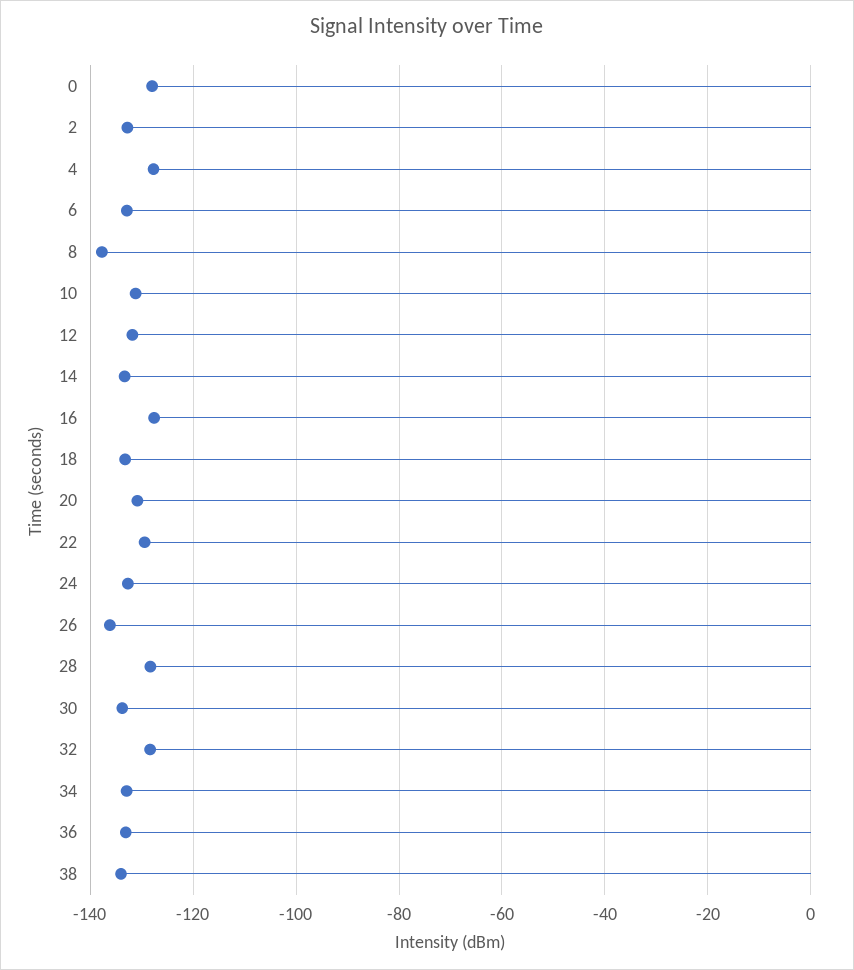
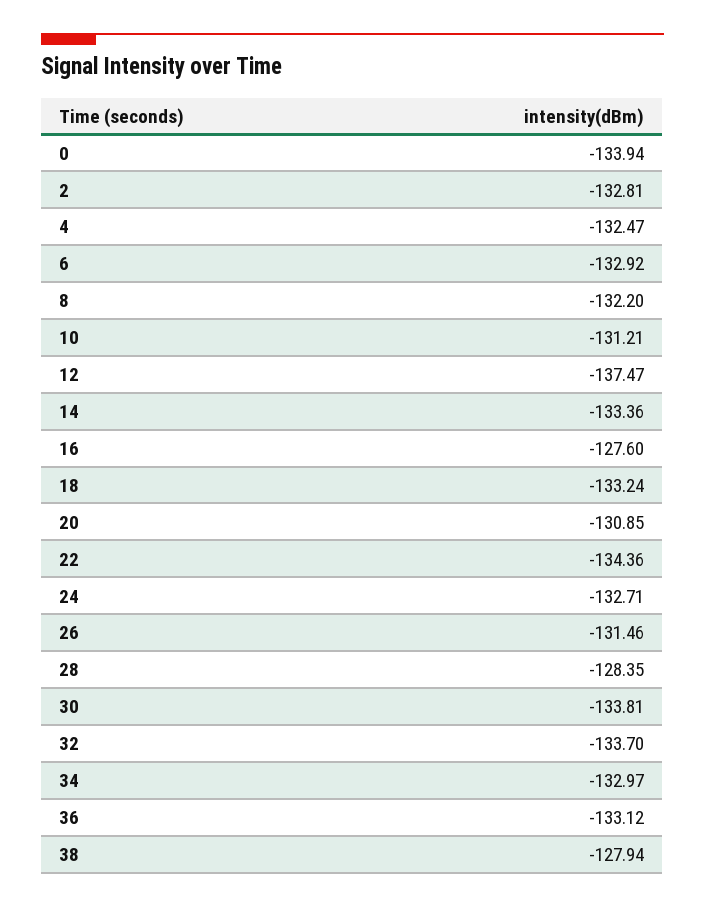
0: -128 -> -133.94
4: -128 -> -132.47
8: -138 -> -132.2
12: -132 -> -137.47
22: -130 -> -134.36
26: -136 -> -131.46
32: -128 -> -133.7
38: -134 -> -127.94

